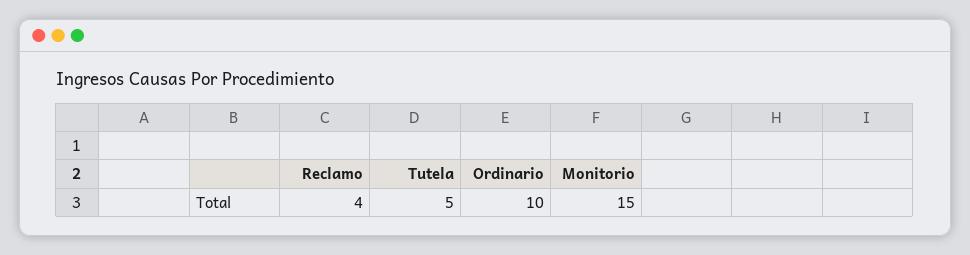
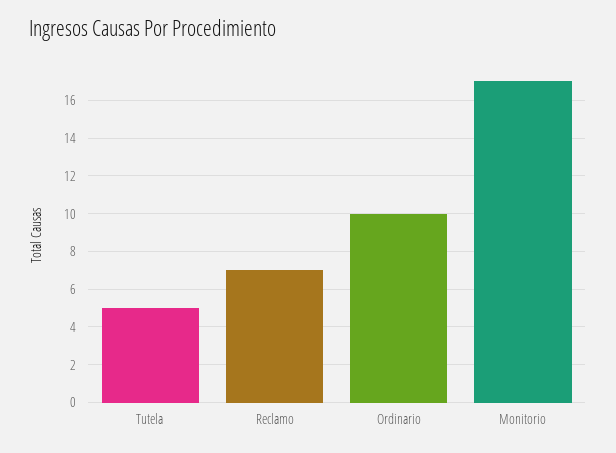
Reclamo: 4 -> 7
Monitorio: 15 -> 17

